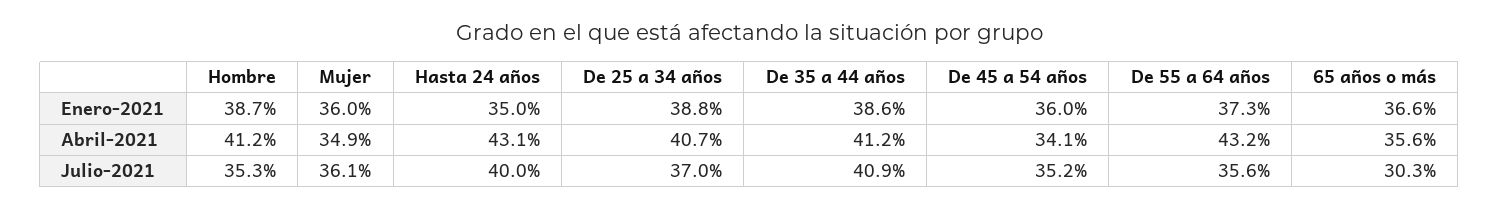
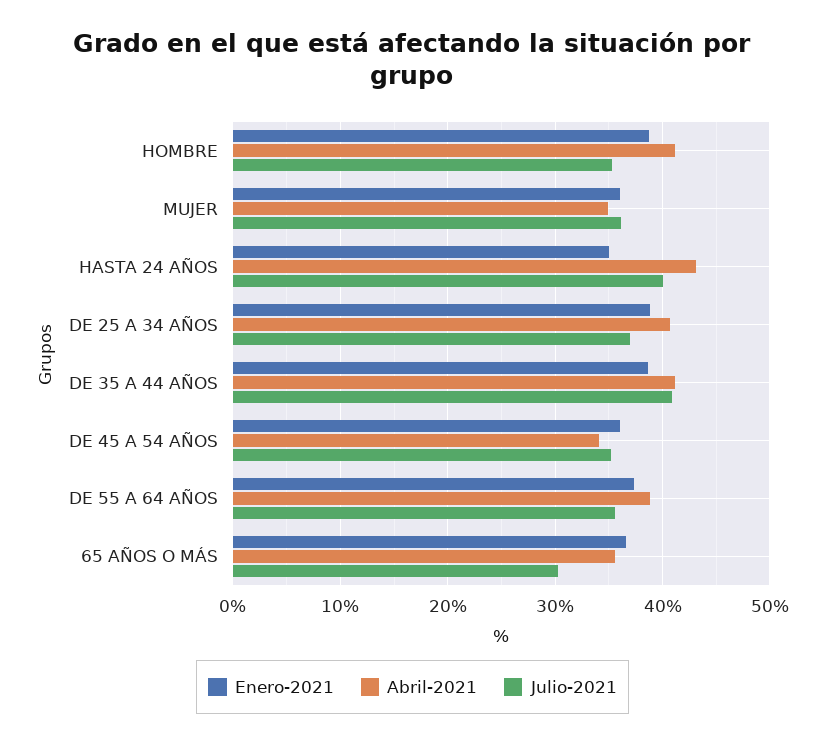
Abril-2021, De 55 a 64 años: 43.2 -> 39

